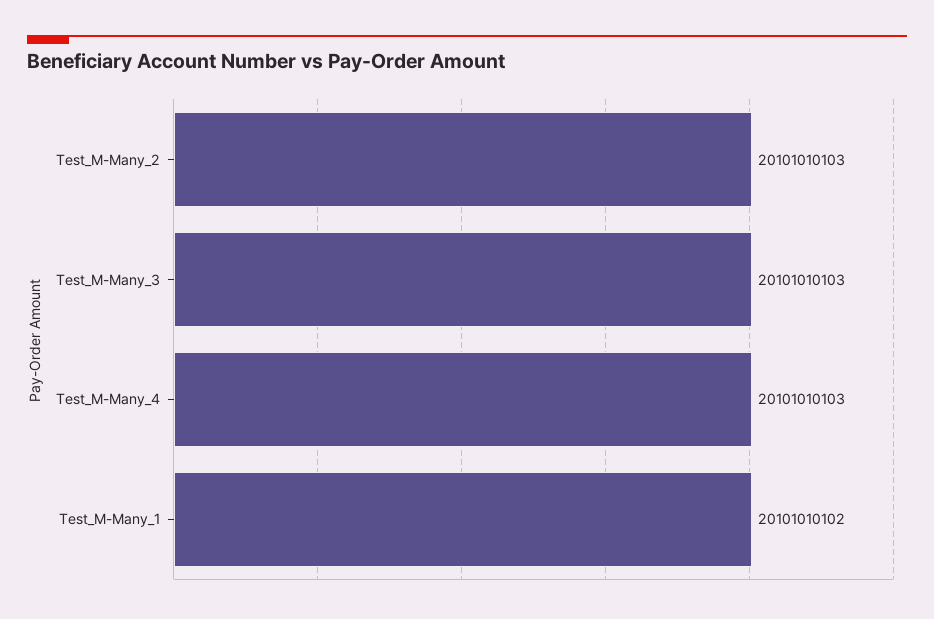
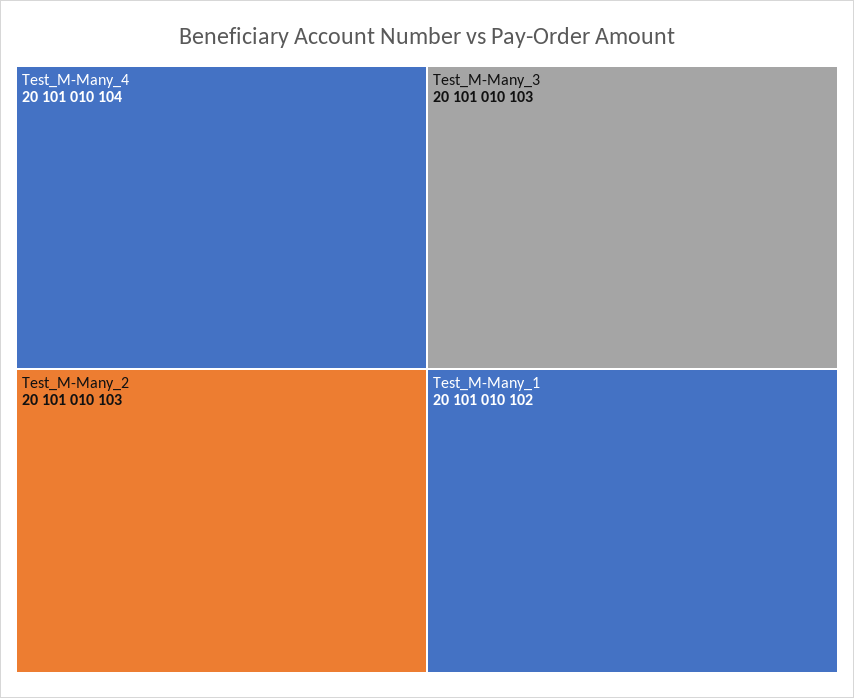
Test_M-Many_4: 20101010103 -> 20101010104

